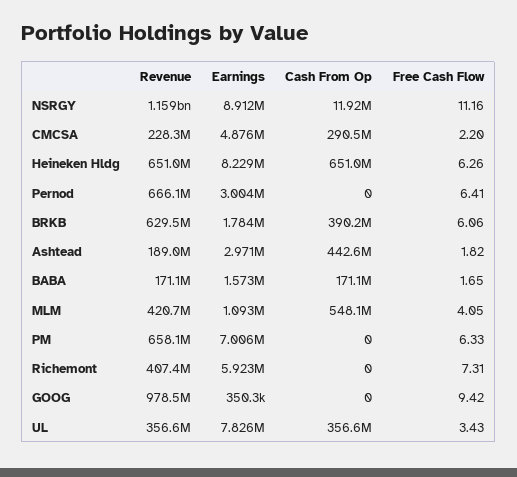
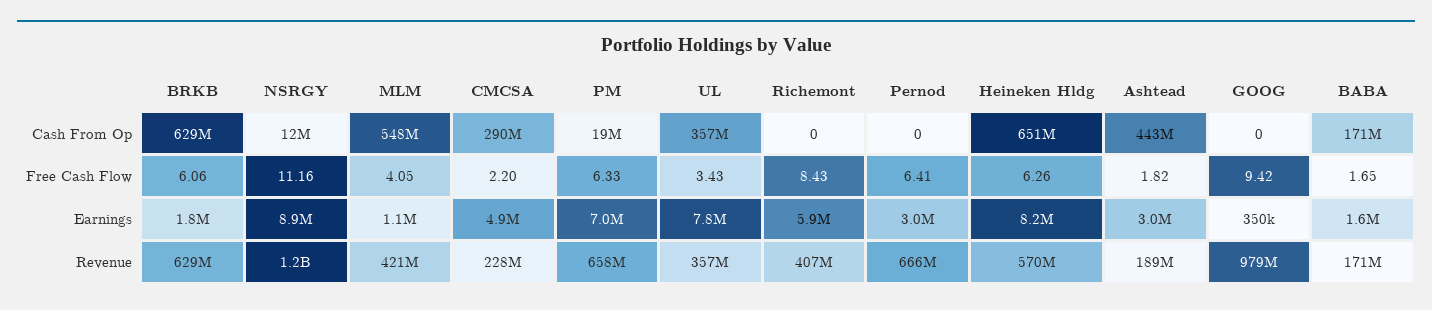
Revenue, Heineken Hldg: 651000000 -> 570000000
Cash From Op, BRKB: 390200000 -> 629000000
Cash From Op, PM: 0 -> 19000000
Free Cash Flow, Richemont: 7.31 -> 8.43

